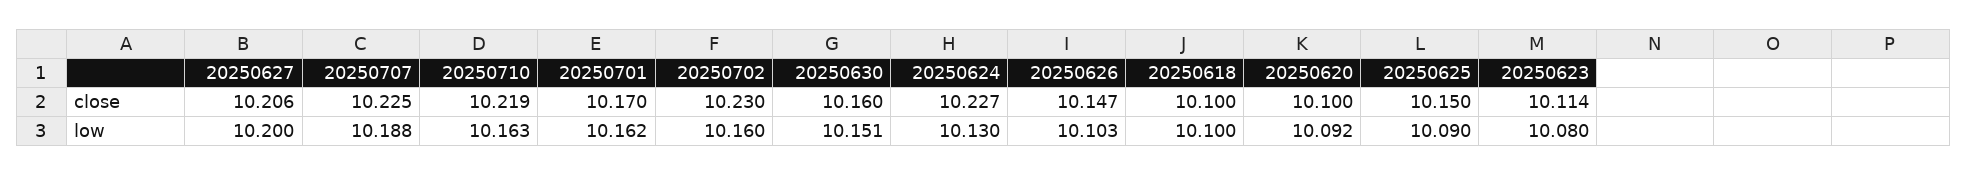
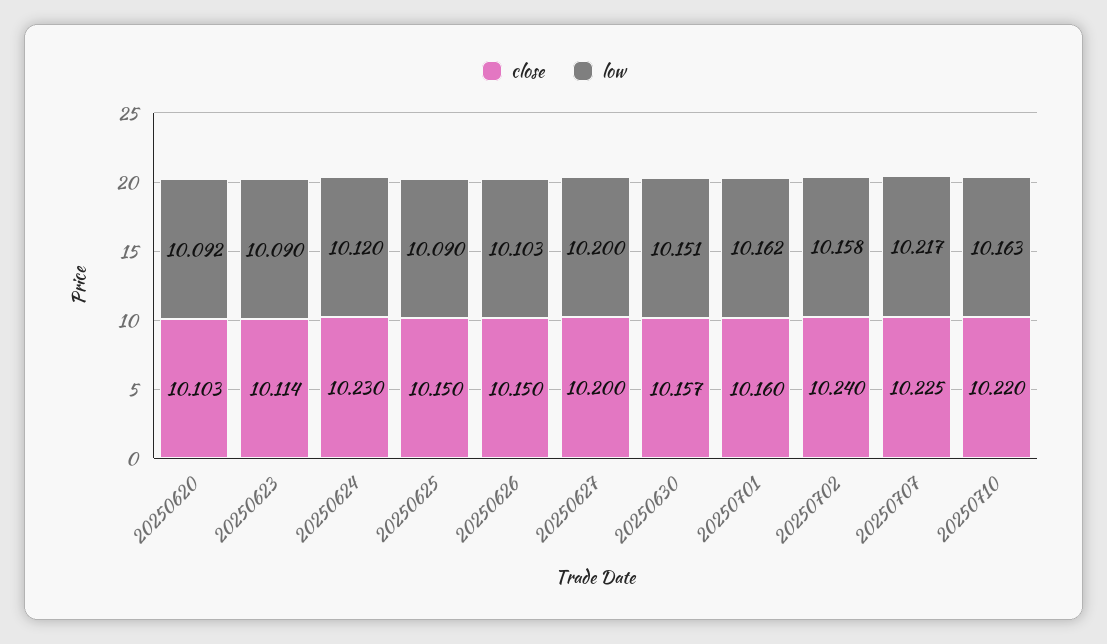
close, 20250627: 10.206 -> 10.2
close, 20250710: 10.219 -> 10.22
close, 20250701: 10.17 -> 10.16
close, 20250702: 10.23 -> 10.24
close, 20250630: 10.16 -> 10.157
close, 20250624: 10.227 -> 10.23
close, 20250626: 10.147 -> 10.15
close, 20250618: 10.1 -> none
close, 20250620: 10.1 -> 10.103
low, 20250707: 10.188 -> 10.217
low, 20250702: 10.16 -> 10.158
low, 20250624: 10.13 -> 10.12
low, 20250618: 10.1 -> none
low, 20250623: 10.08 -> 10.09

